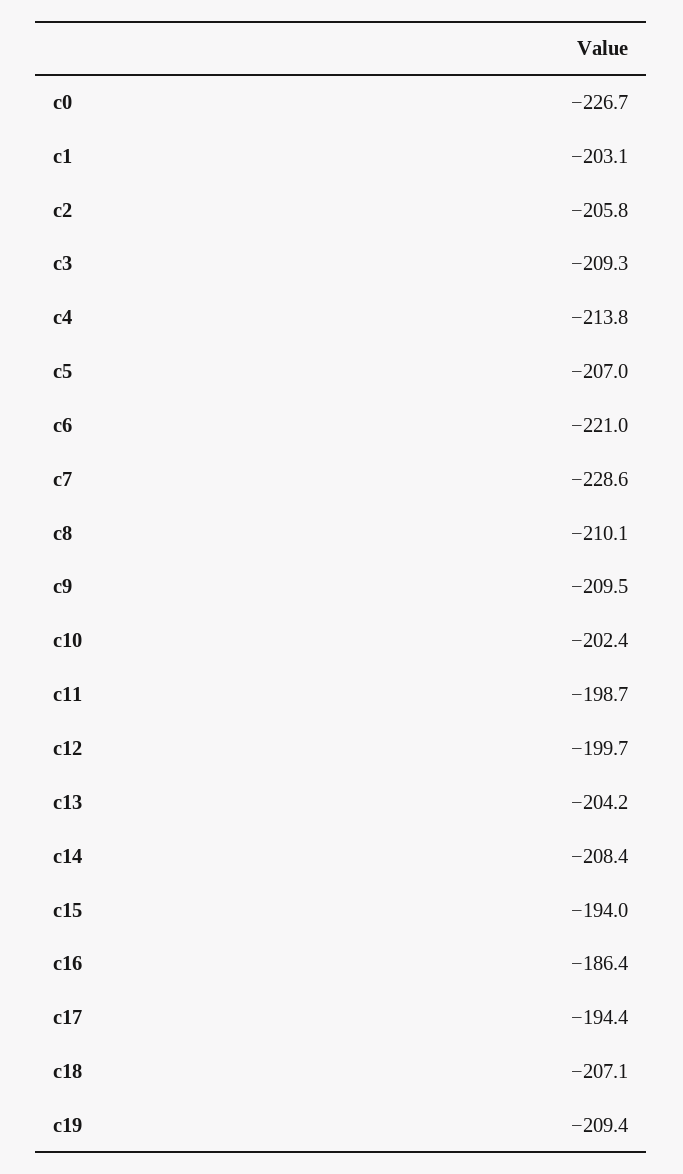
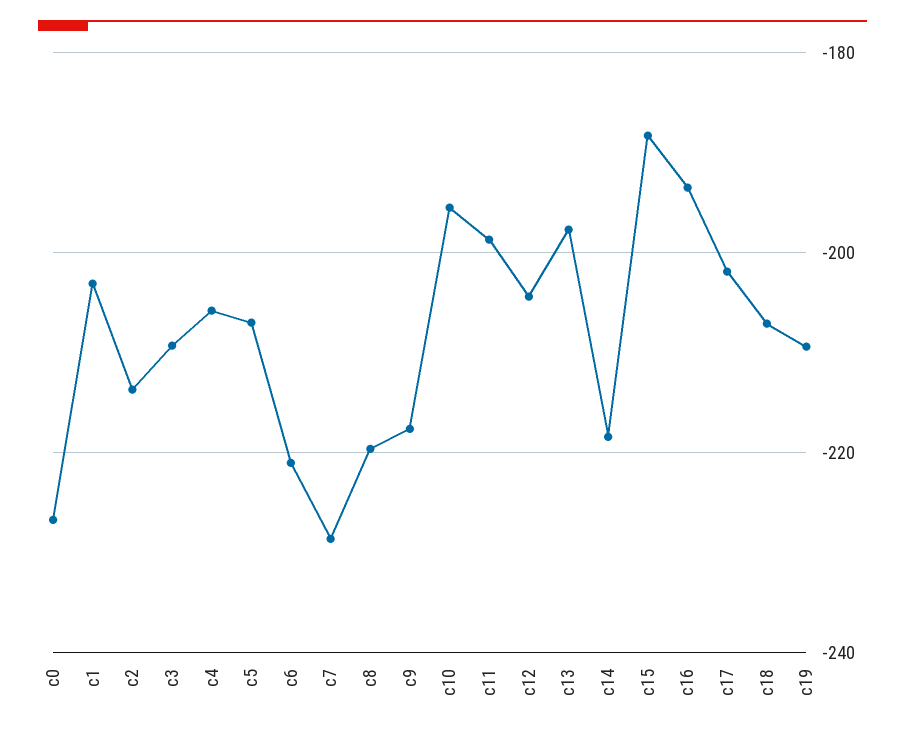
c2: -205.8 -> -214
c4: -213.8 -> -206
c8: -210.1 -> -220
c9: -209.5 -> -218
c10: -202.4 -> -196
c12: -199.7 -> -204
c13: -204.2 -> -198
c14: -208.4 -> -218
c15: -194 -> -188
c16: -186.4 -> -194
c17: -194.4 -> -202

